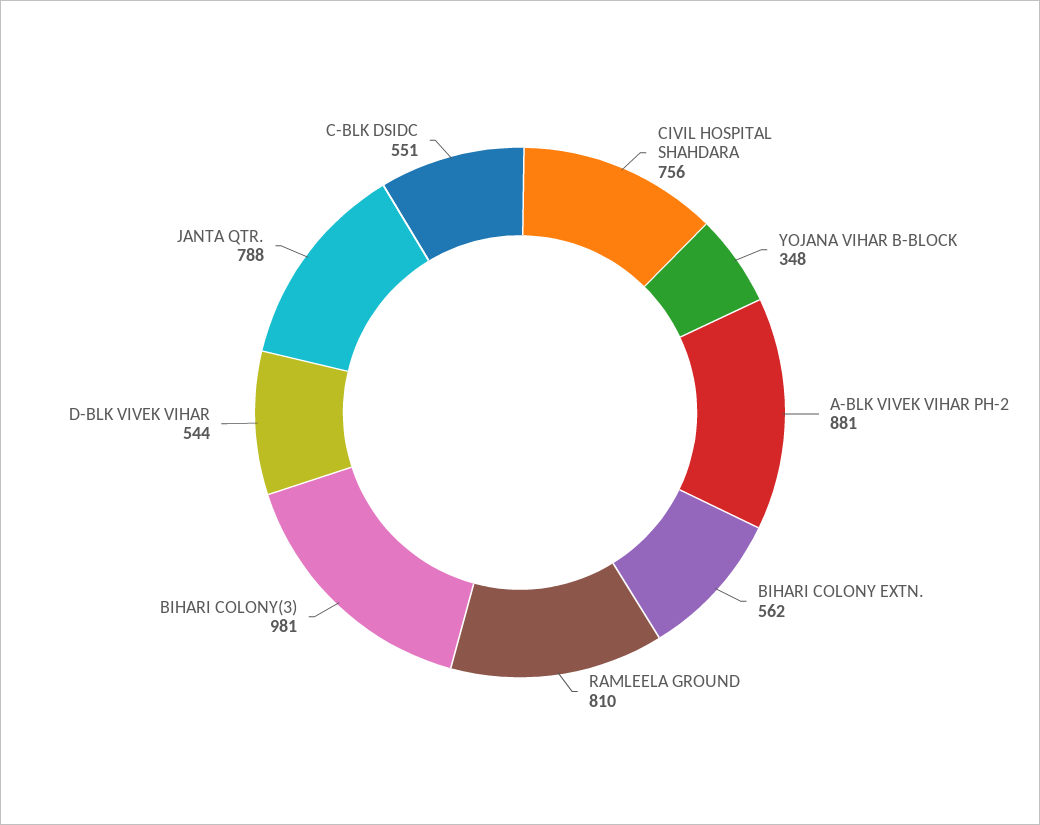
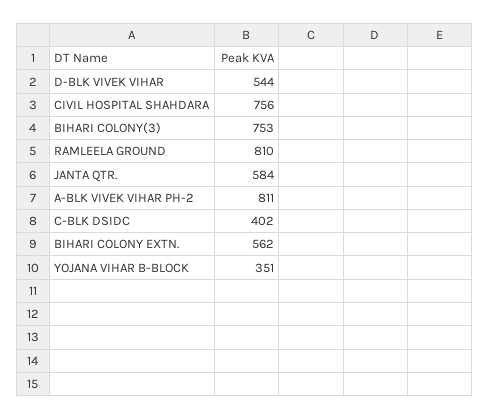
YOJANA VIHAR B-BLOCK: 348 -> 351
A-BLK VIVEK VIHAR PH-2: 881 -> 811
BIHARI COLONY(3): 981 -> 753
JANTA QTR.: 788 -> 584
C-BLK DSIDC: 551 -> 402

